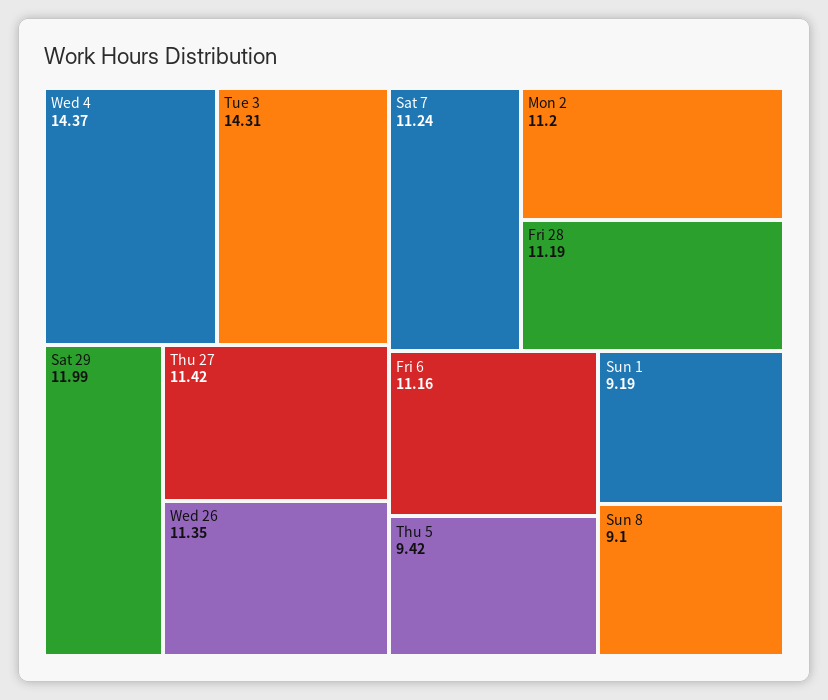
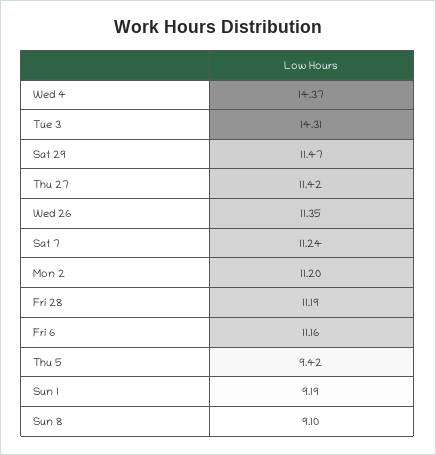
Sat 29: 11.99 -> 11.47

